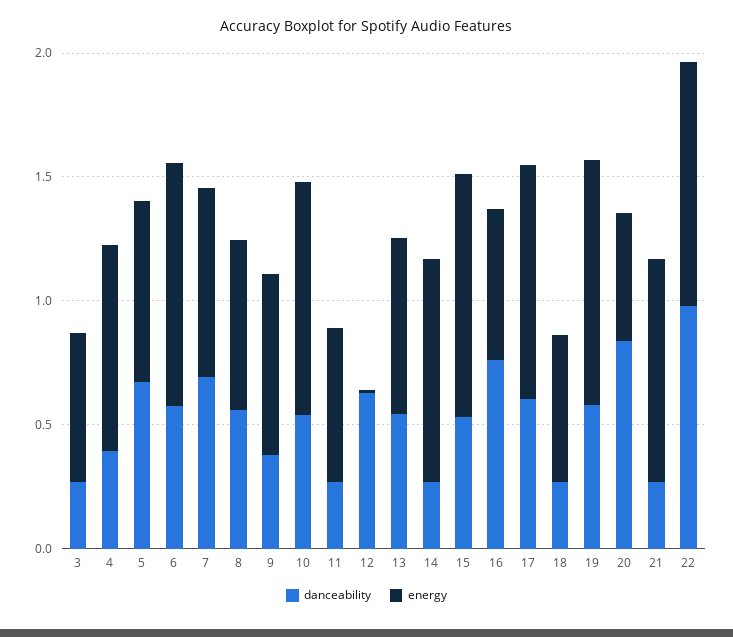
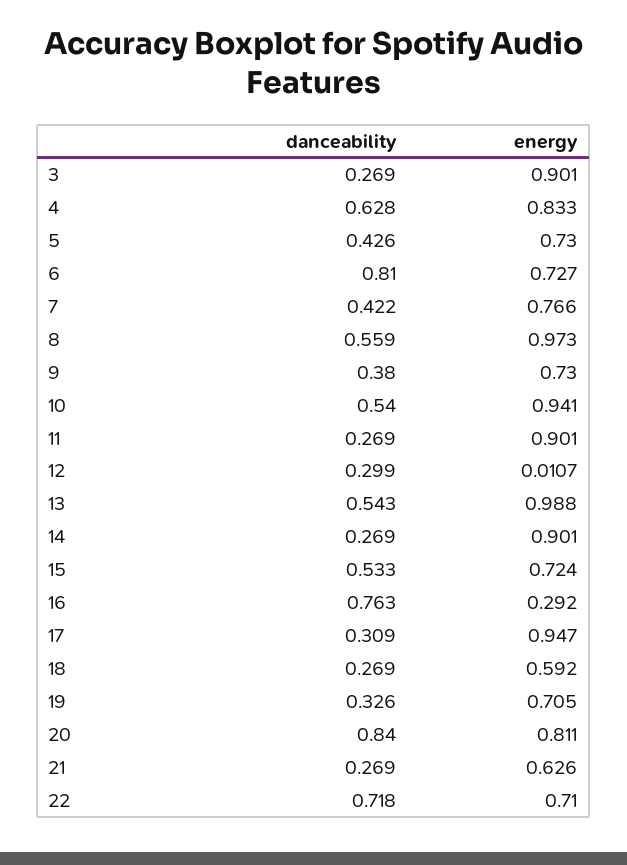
energy, 3: 0.6 -> 0.901
danceability, 4: 0.4 -> 0.628
danceability, 5: 0.7 -> 0.426
danceability, 6: 0.6 -> 0.81
energy, 6: 1 -> 0.727
danceability, 7: 0.7 -> 0.422
energy, 8: 0.7 -> 0.973
energy, 11: 0.6 -> 0.901
danceability, 12: 0.6 -> 0.299
energy, 13: 0.7 -> 0.988
energy, 15: 1 -> 0.724
energy, 16: 0.6 -> 0.292
danceability, 17: 0.6 -> 0.309
danceability, 19: 0.6 -> 0.326
energy, 19: 1 -> 0.705
energy, 20: 0.5 -> 0.811
energy, 21: 0.9 -> 0.626
danceability, 22: 1 -> 0.718
energy, 22: 1 -> 0.71

